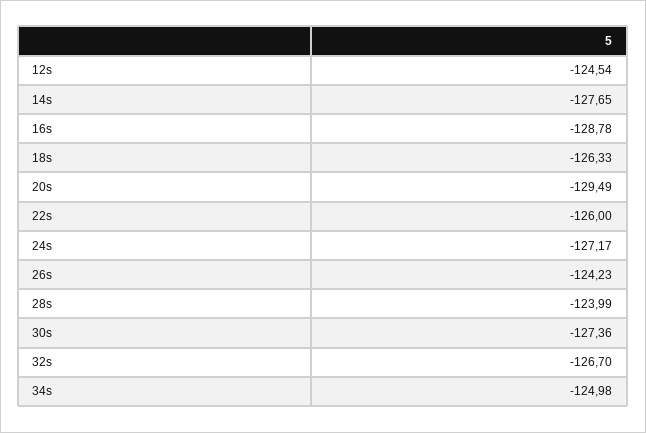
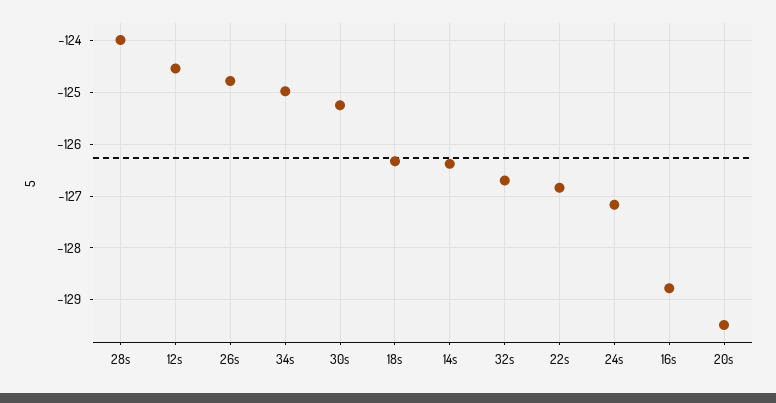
14s: -127.65 -> -126.4
22s: -126 -> -126.8
26s: -124.23 -> -124.8
30s: -127.36 -> -125.2

